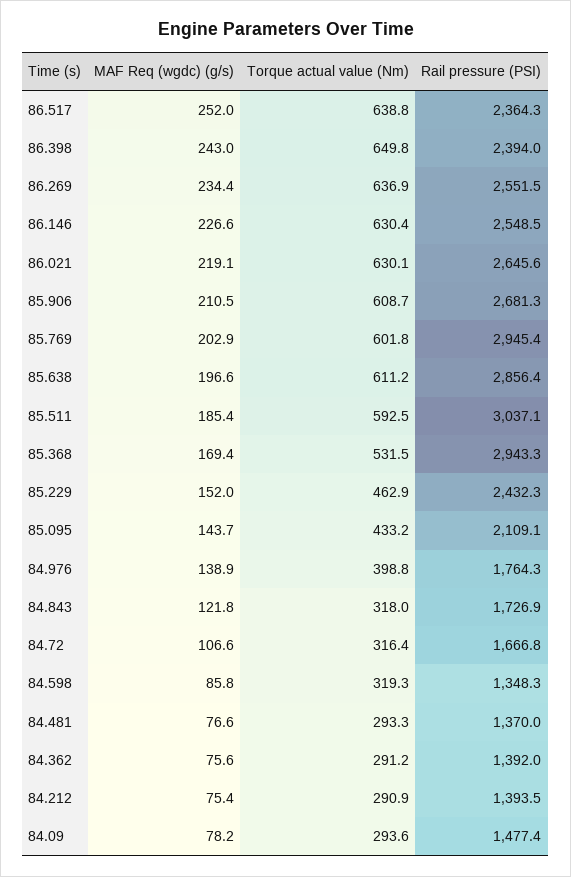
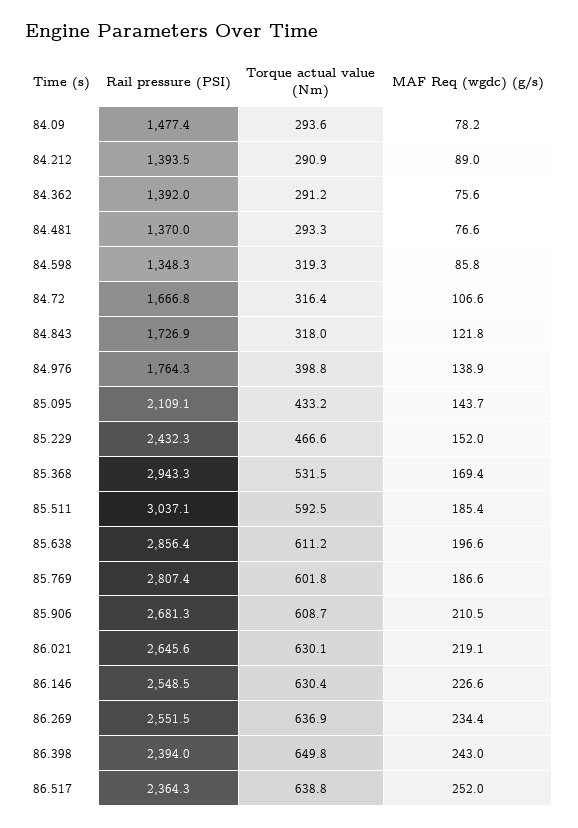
MAF Req (wgdc) (g/s), 85.769: 202.9 -> 186.6
Rail pressure (PSI), 85.769: 2945.4 -> 2807.4
Torque actual value (Nm), 85.229: 462.9 -> 466.6
MAF Req (wgdc) (g/s), 84.212: 75.4 -> 89

